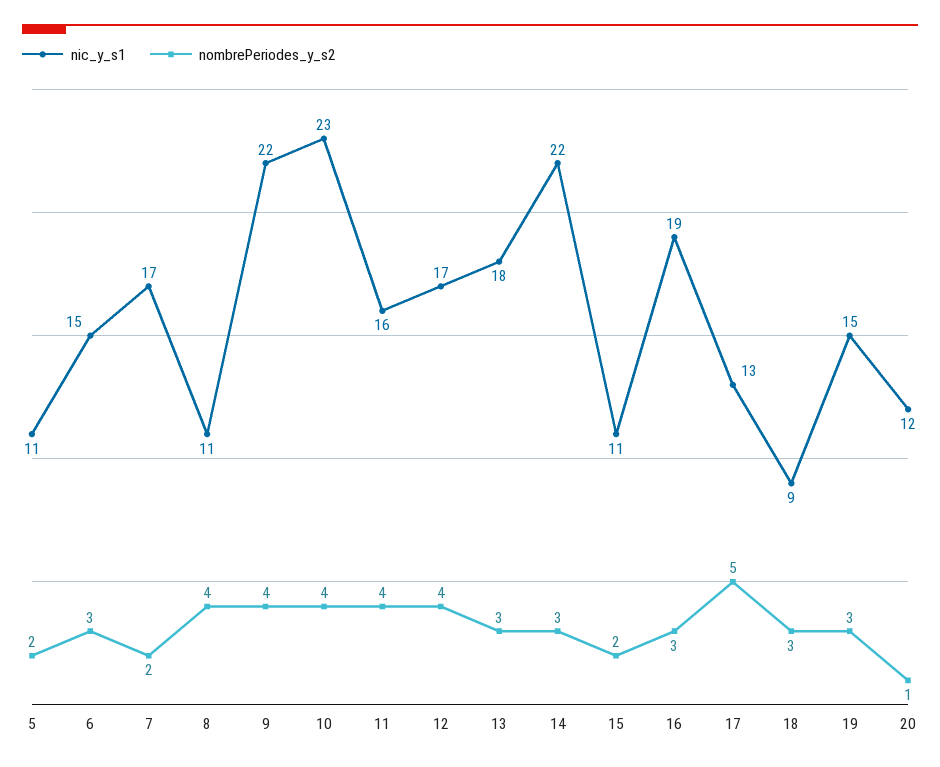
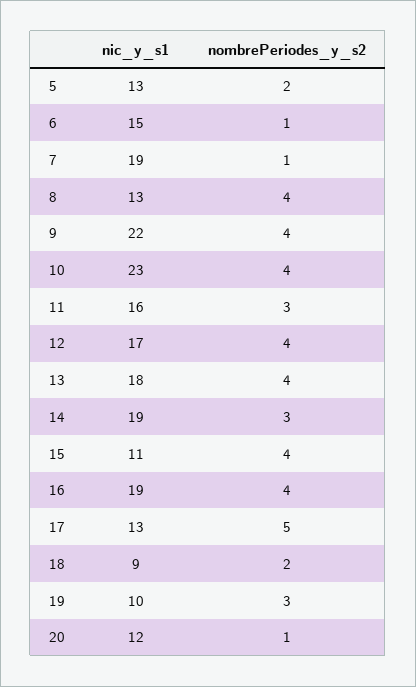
nic_y_s1, 5: 11 -> 13
nombrePeriodes_y_s2, 6: 3 -> 1
nic_y_s1, 7: 17 -> 19
nombrePeriodes_y_s2, 7: 2 -> 1
nic_y_s1, 8: 11 -> 13
nombrePeriodes_y_s2, 11: 4 -> 3
nombrePeriodes_y_s2, 13: 3 -> 4
nic_y_s1, 14: 22 -> 19
nombrePeriodes_y_s2, 15: 2 -> 4
nombrePeriodes_y_s2, 16: 3 -> 4
nombrePeriodes_y_s2, 18: 3 -> 2
nic_y_s1, 19: 15 -> 10

